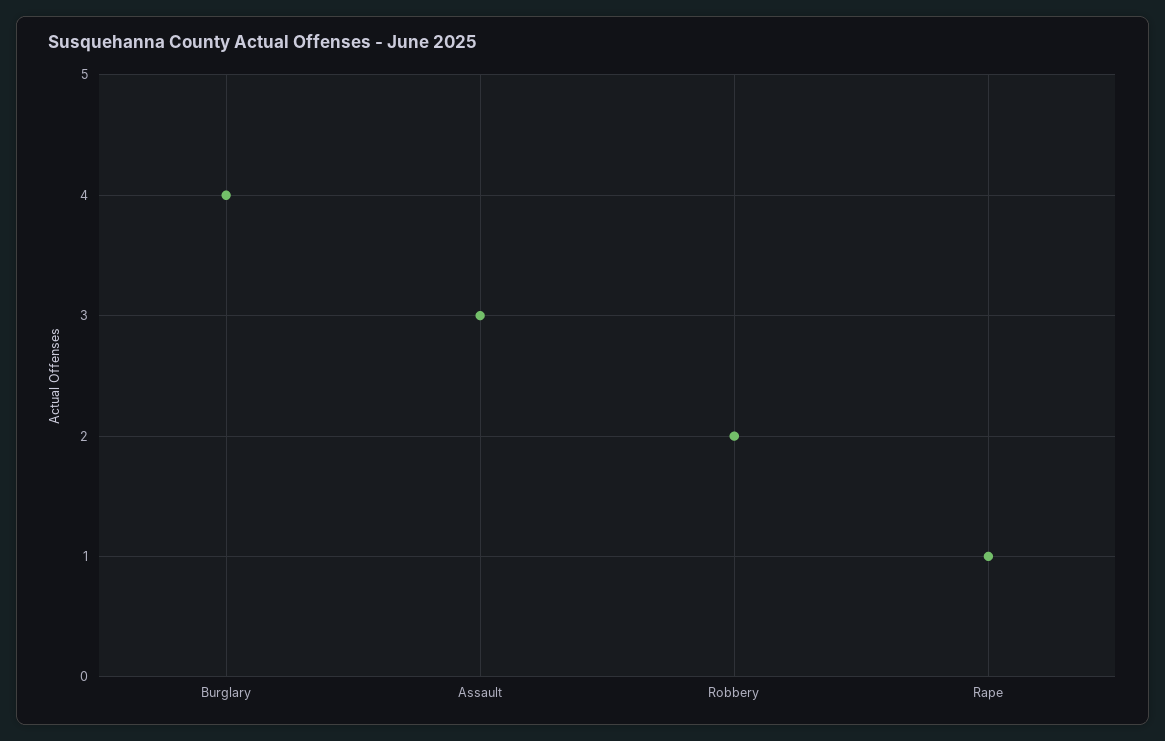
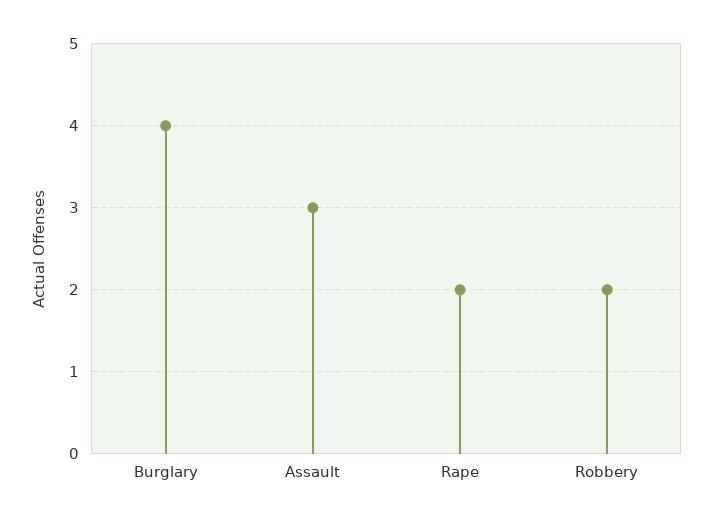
Rape: 1 -> 2

